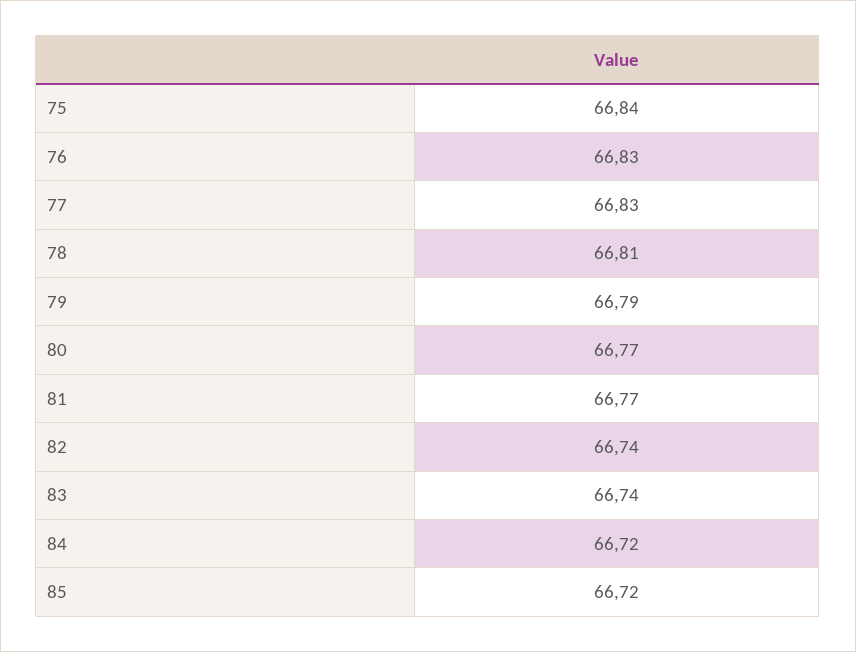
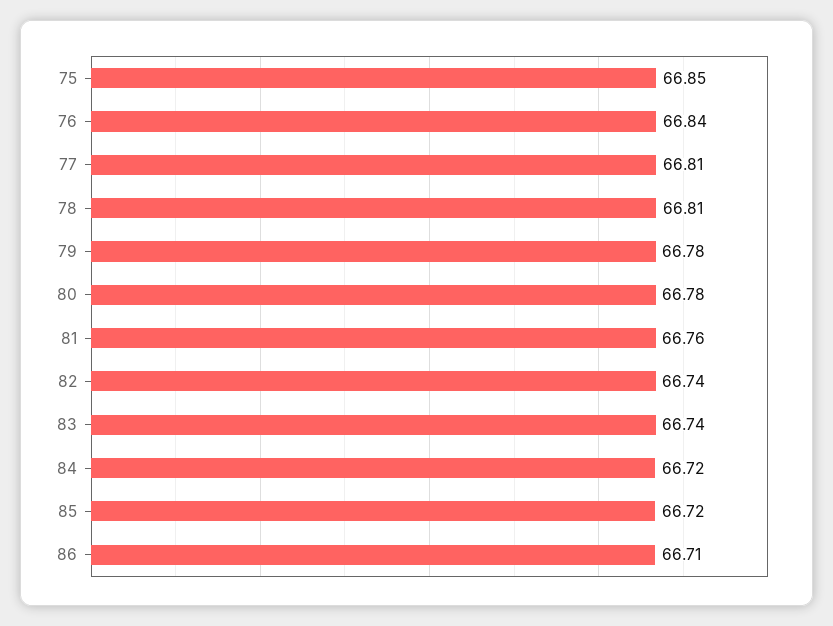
75: 66.84 -> 66.85
76: 66.83 -> 66.84
77: 66.83 -> 66.81
79: 66.79 -> 66.78
80: 66.77 -> 66.78
81: 66.77 -> 66.76
86: none -> 66.71

